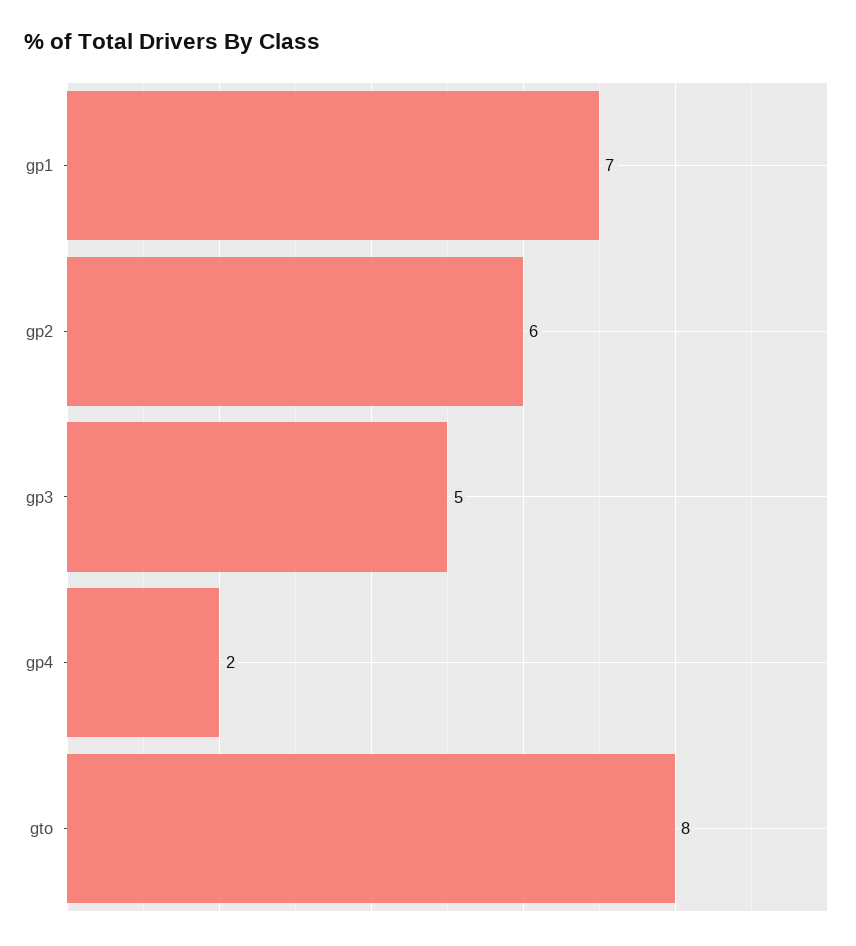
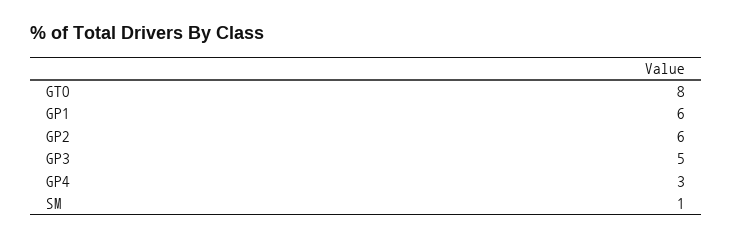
gp1: 7 -> 6
gp4: 2 -> 3
SM: none -> 1

